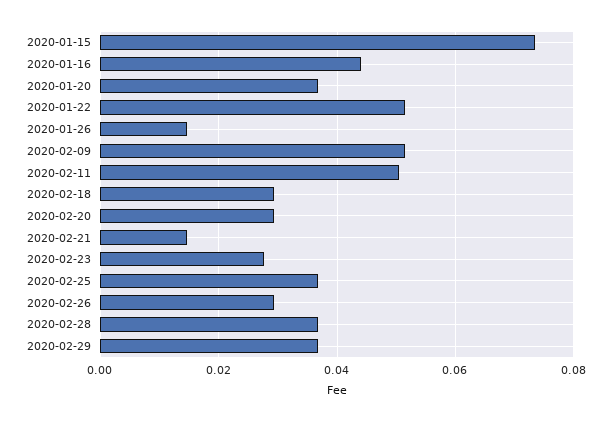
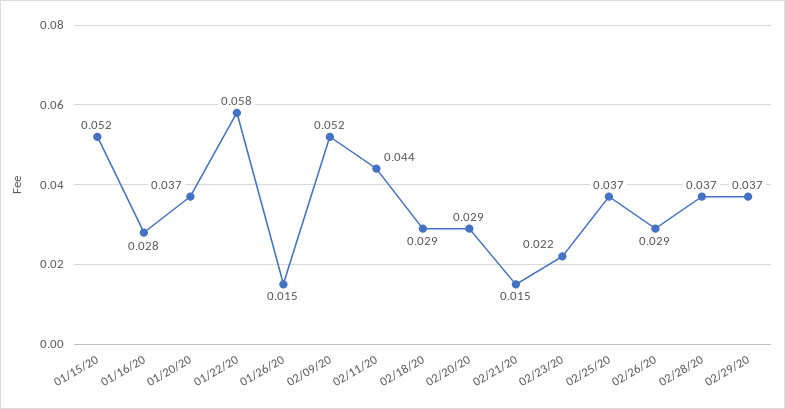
2020-01-15: 0.074 -> 0.052
2020-01-16: 0.044 -> 0.028
2020-01-22: 0.052 -> 0.058
2020-02-11: 0.05 -> 0.044
2020-02-23: 0.028 -> 0.022

